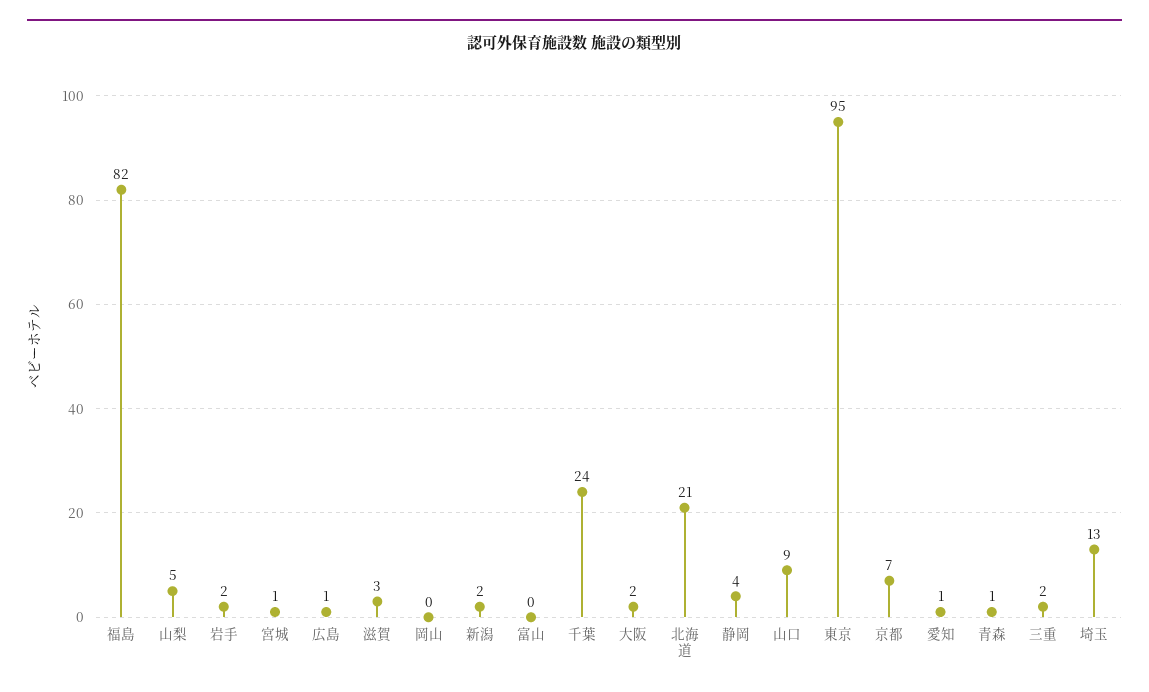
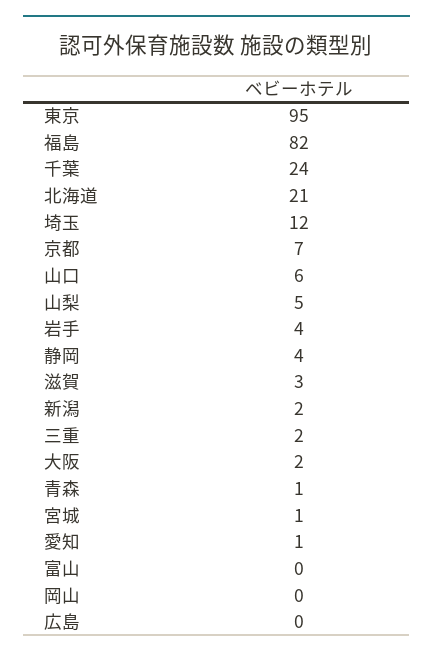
岩手: 2 -> 4
広島: 1 -> 0
山口: 9 -> 6
埼玉: 13 -> 12

